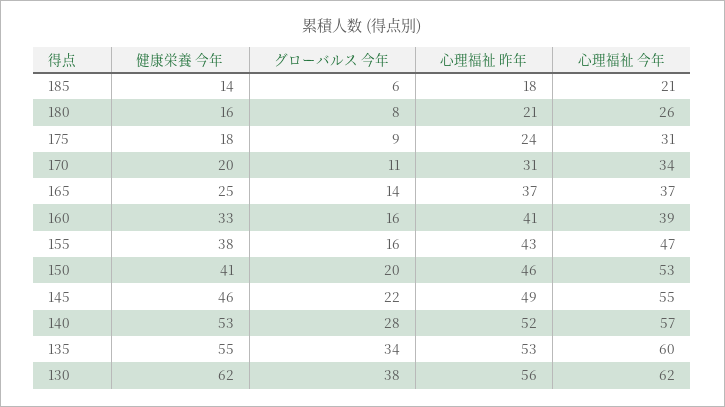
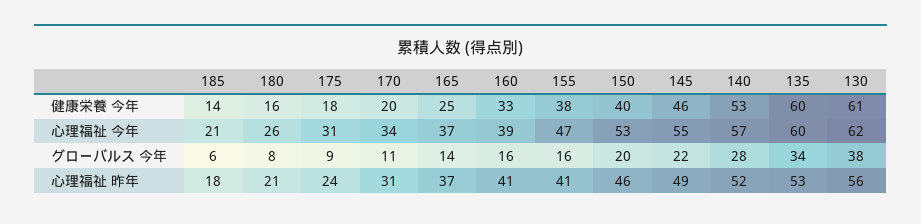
心理福祉 昨年, 155: 43 -> 41
健康栄養 今年, 150: 41 -> 40
健康栄養 今年, 135: 55 -> 60
健康栄養 今年, 130: 62 -> 61

